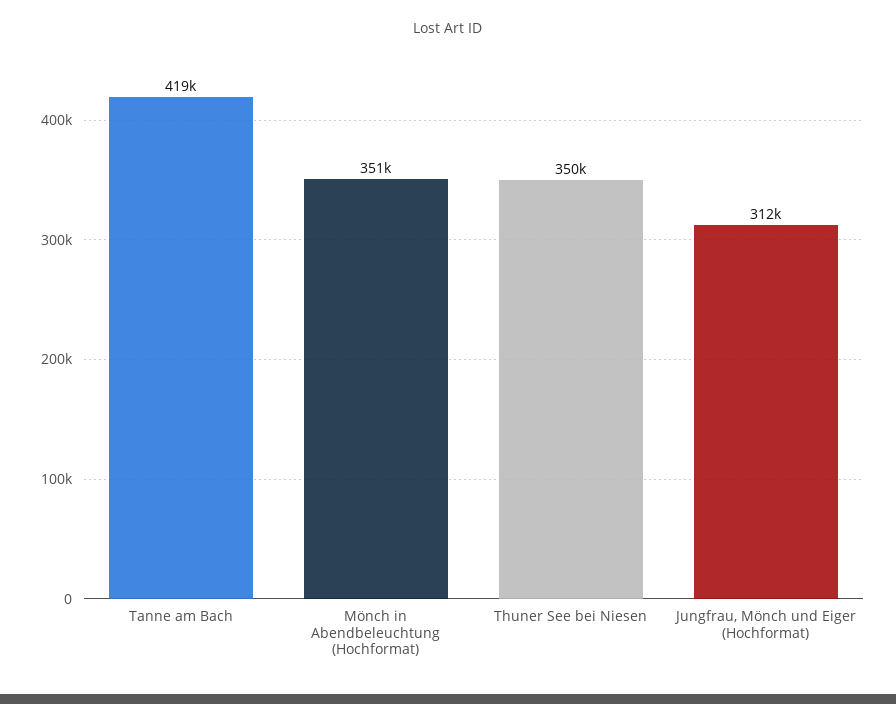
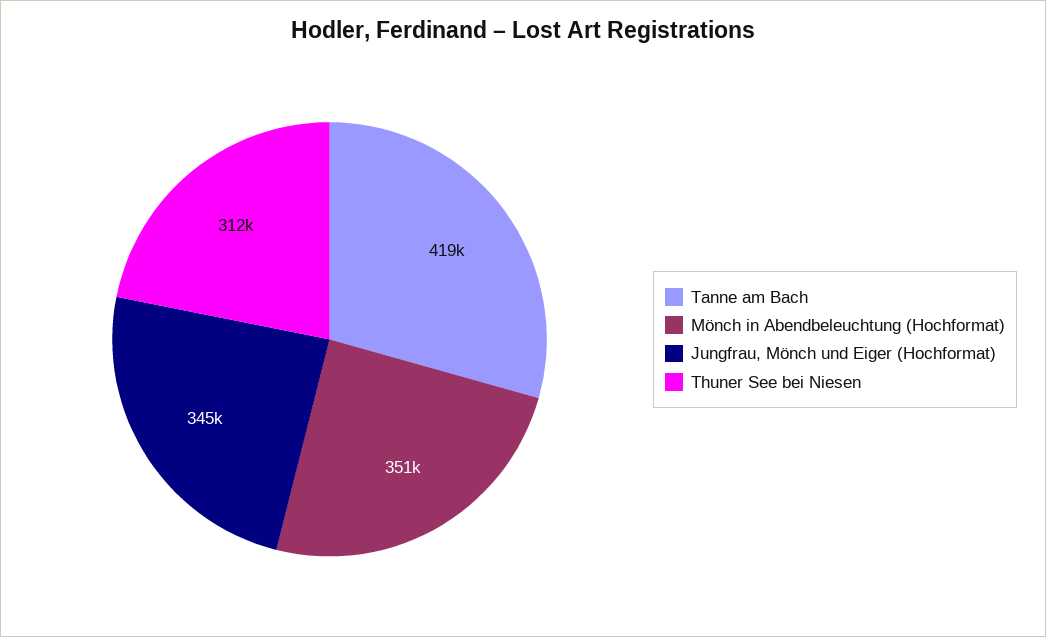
Thuner See bei Niesen: 350000 -> 312000
Jungfrau, Mönch und Eiger (Hochformat): 312000 -> 345000

